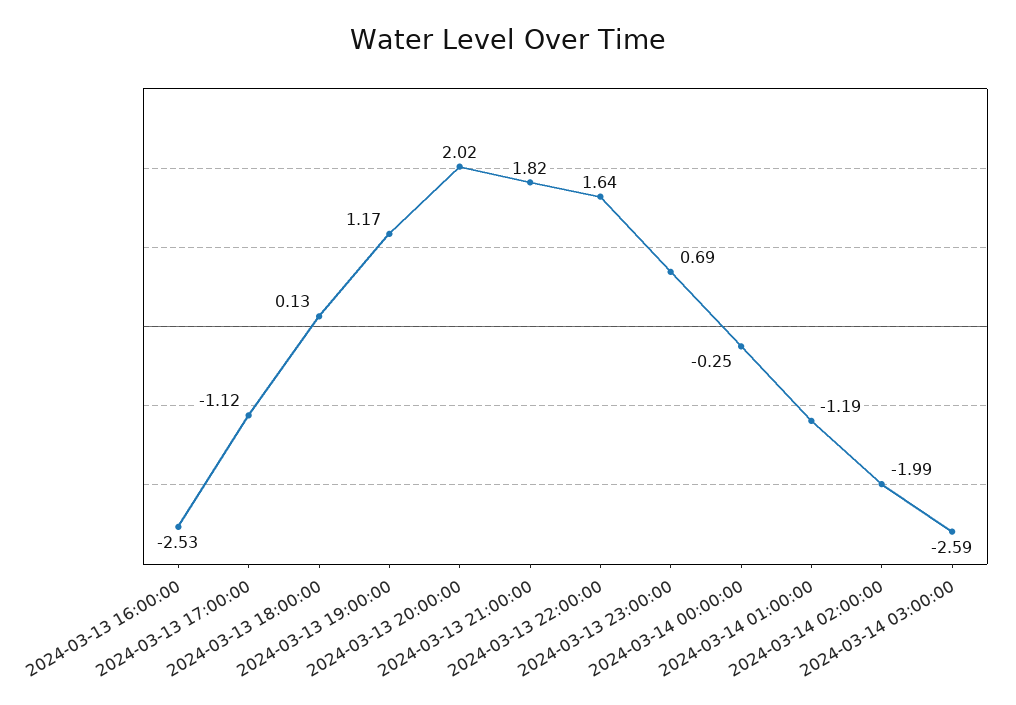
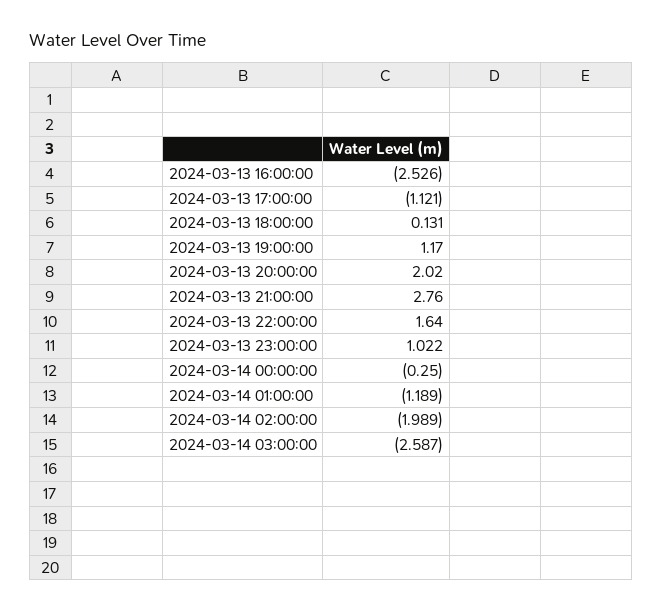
2024-03-13 21:00:00: 1.82 -> 2.76
2024-03-13 23:00:00: 0.69 -> 1.022

